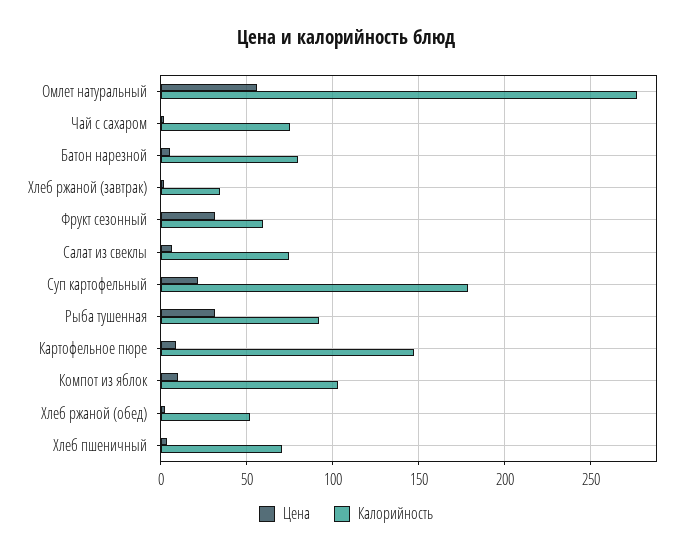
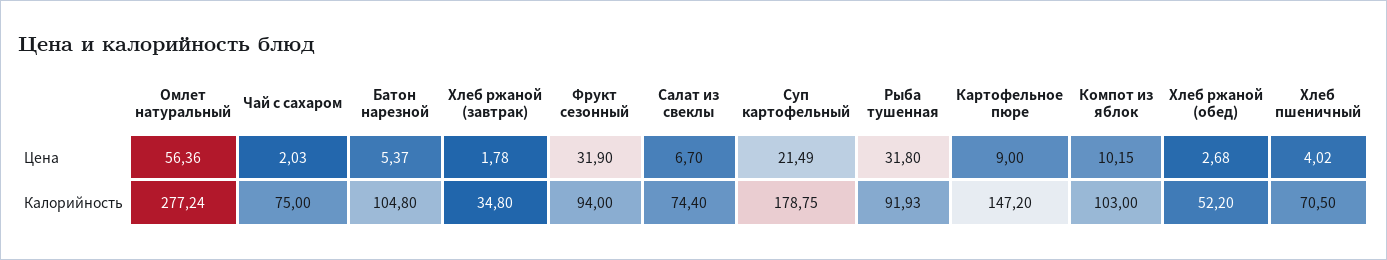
Калорийность, Батон нарезной: 80 -> 104.8
Калорийность, Фрукт сезонный: 60 -> 94

